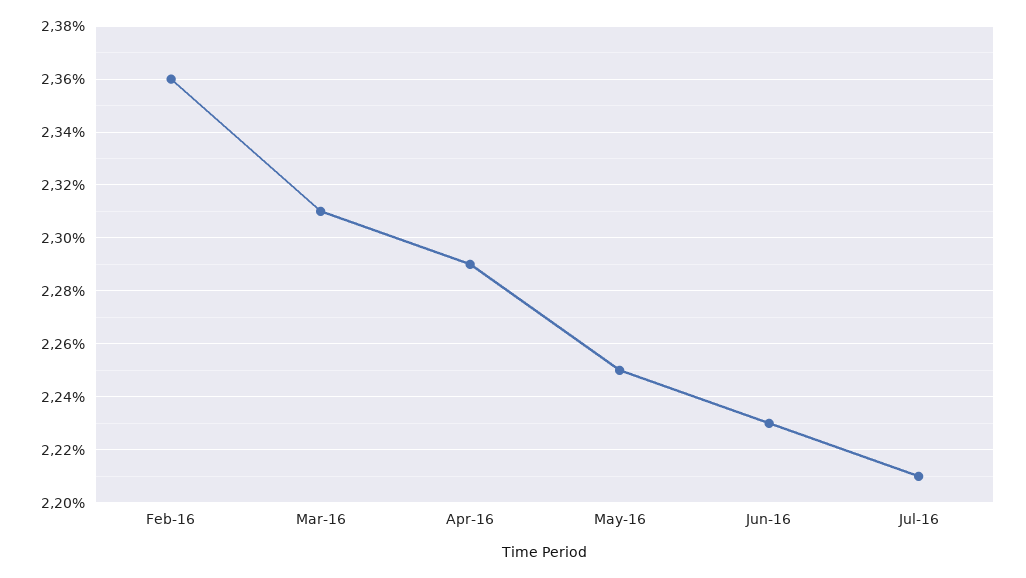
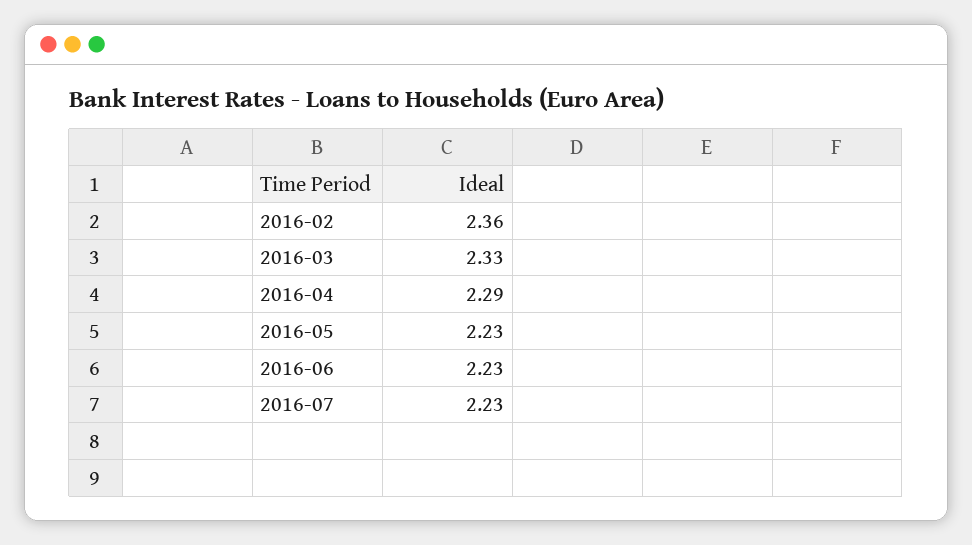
Mar-16: 2.31 -> 2.33
May-16: 2.25 -> 2.23
Jul-16: 2.21 -> 2.23

